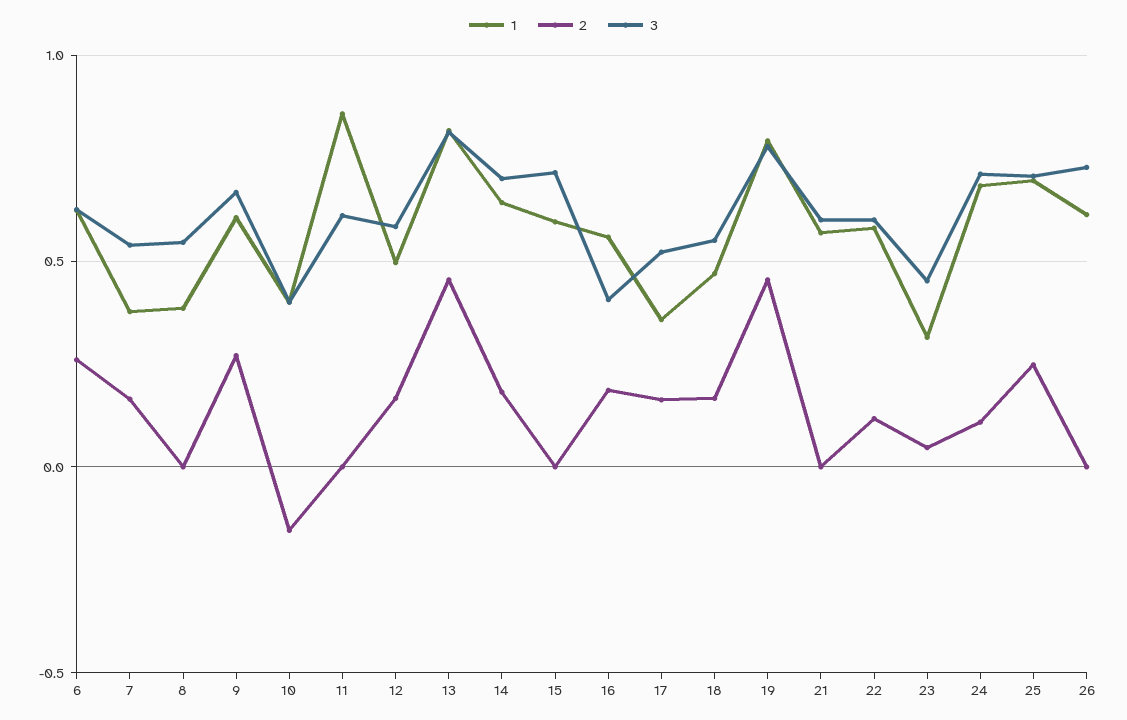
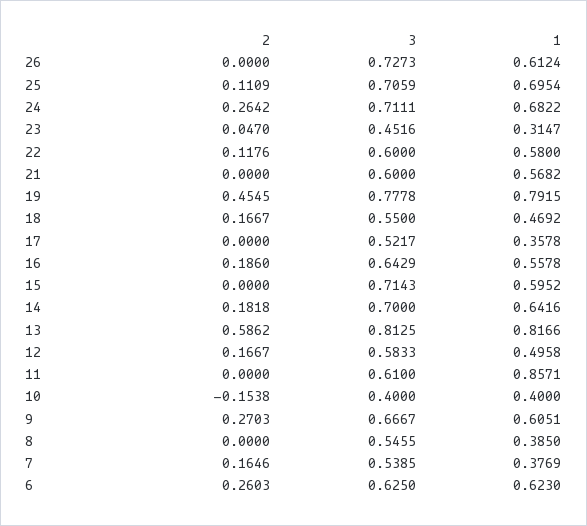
2, 13: 0.45 -> 0.5862
3, 16: 0.4 -> 0.6429
2, 17: 0.15 -> 0
2, 24: 0.1 -> 0.2642
2, 25: 0.25 -> 0.1109

